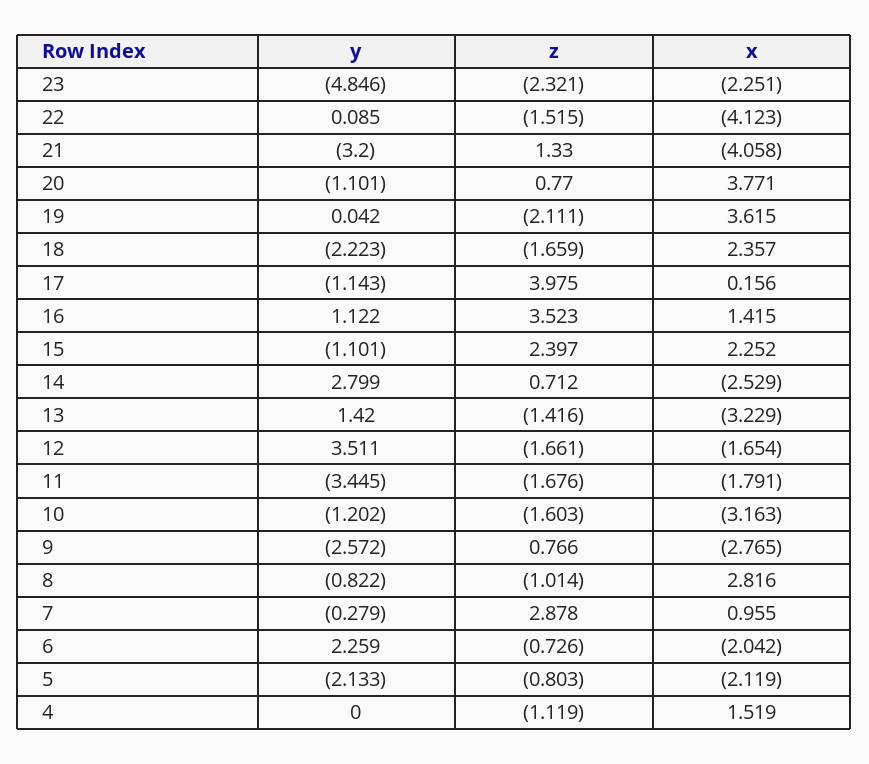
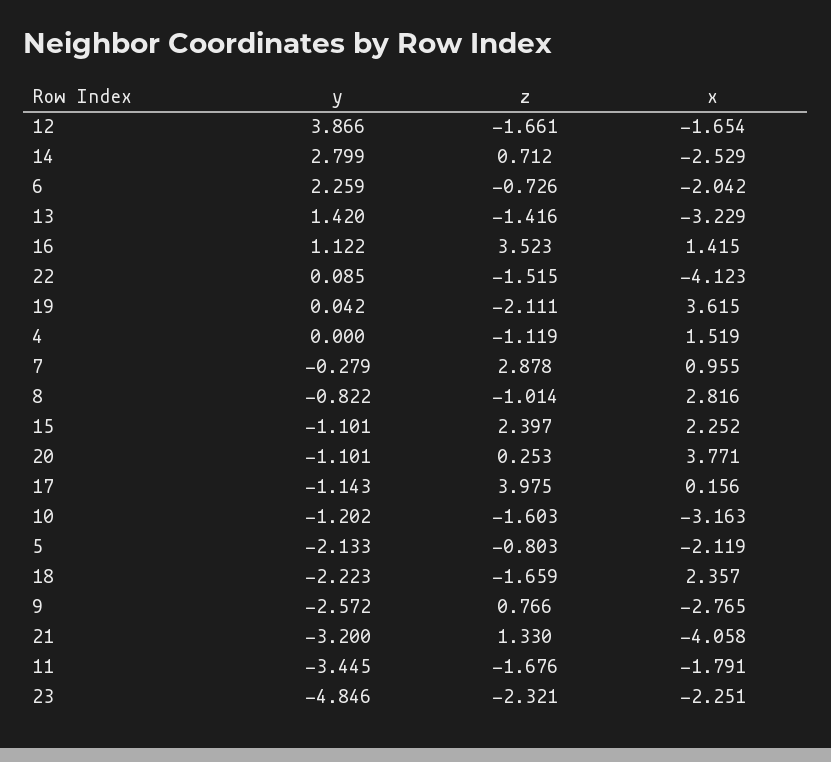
z, 20: 0.77 -> 0.253
y, 12: 3.511 -> 3.866

